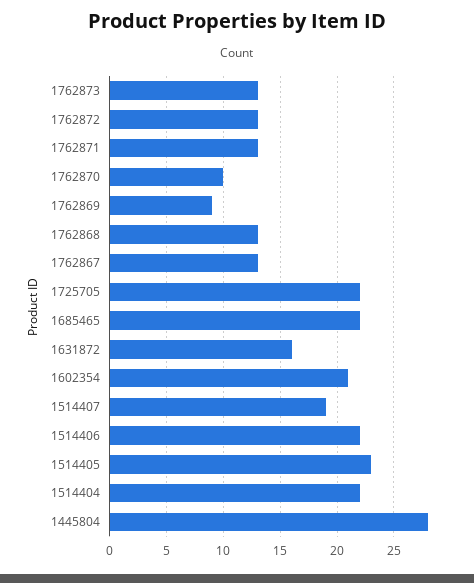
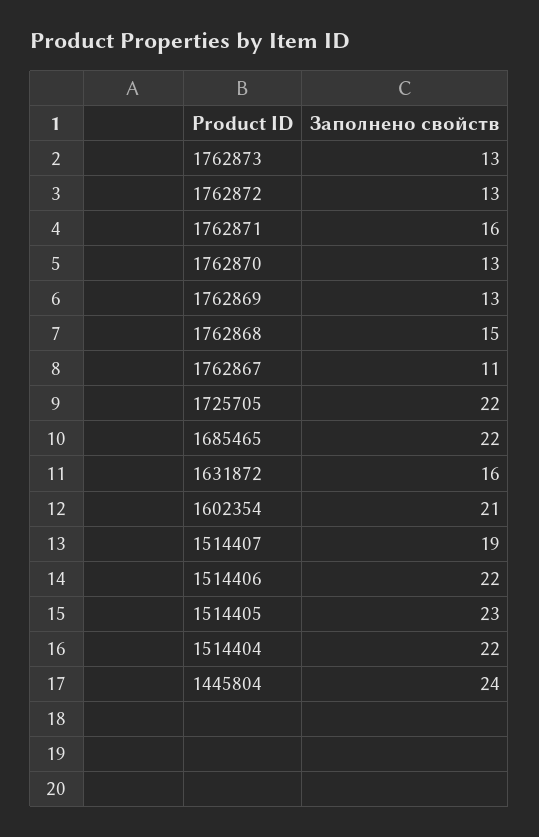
1762871: 13 -> 16
1762870: 10 -> 13
1762869: 9 -> 13
1762868: 13 -> 15
1762867: 13 -> 11
1445804: 28 -> 24

